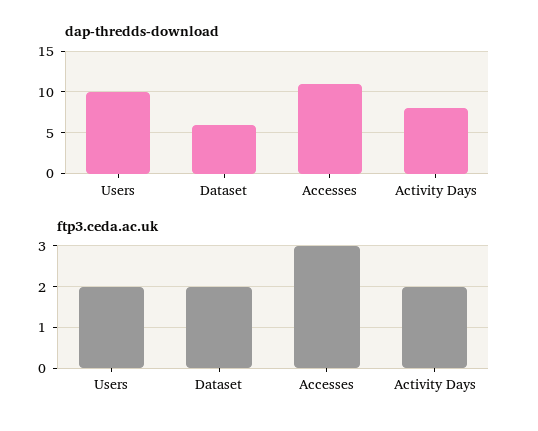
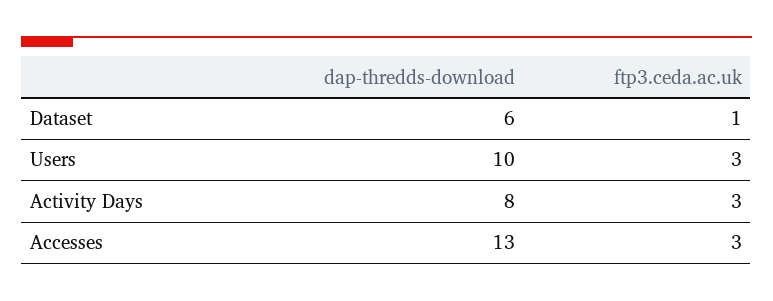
dap-thredds-download, Accesses: 11 -> 13
ftp3.ceda.ac.uk, Users: 2 -> 3
ftp3.ceda.ac.uk, Dataset: 2 -> 1
ftp3.ceda.ac.uk, Activity Days: 2 -> 3

